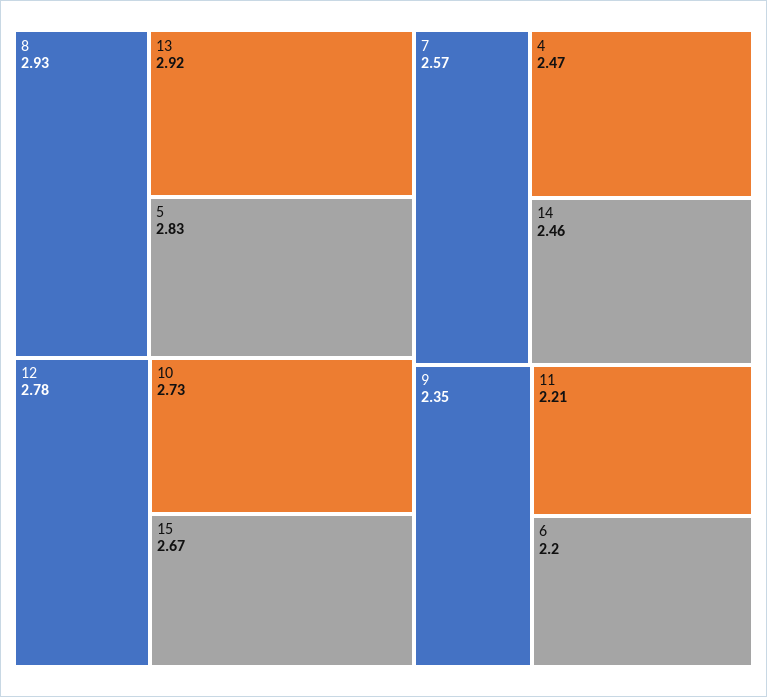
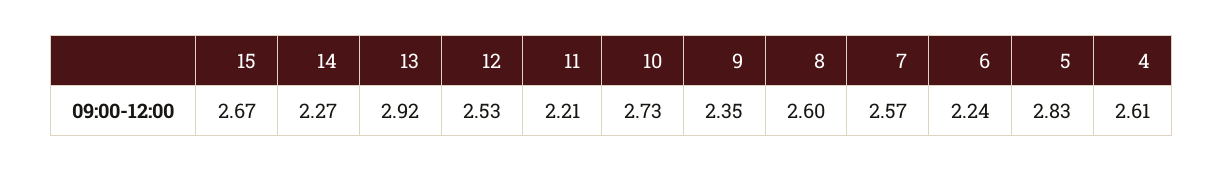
8: 2.93 -> 2.6
12: 2.78 -> 2.53
4: 2.47 -> 2.61
14: 2.46 -> 2.27
6: 2.2 -> 2.24

